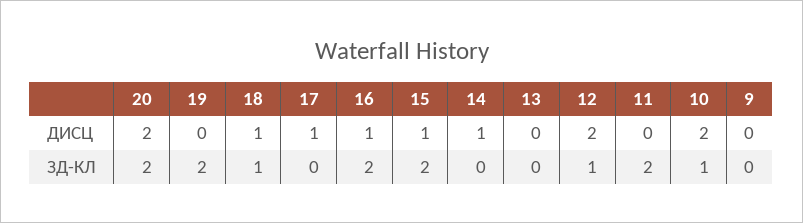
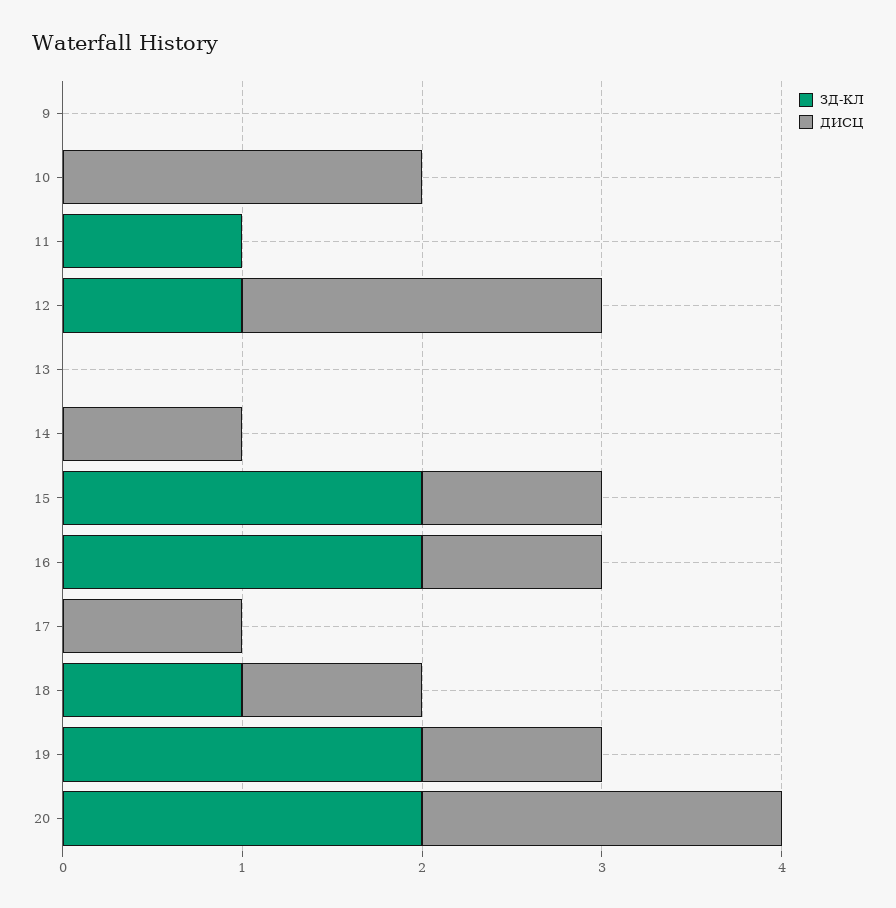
ДИСЦ, 19: 0 -> 1
ЗД-КЛ, 11: 2 -> 1
ЗД-КЛ, 10: 1 -> 0

